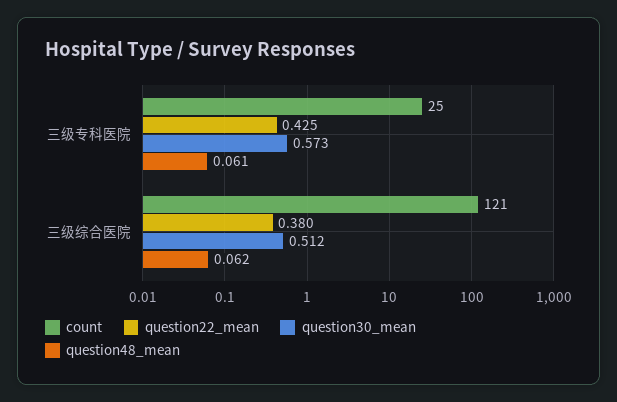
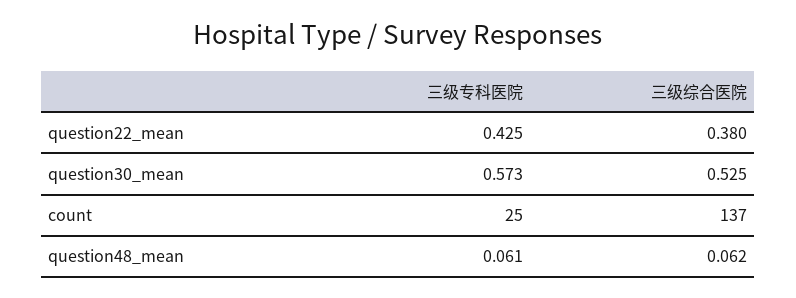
count, 三级综合医院: 121 -> 137
question30_mean, 三级综合医院: 0.512 -> 0.525

